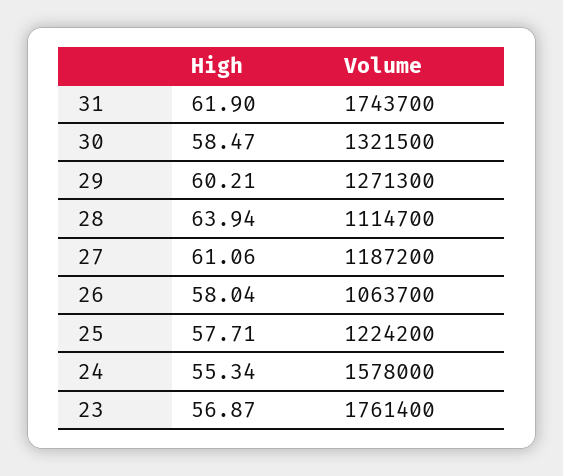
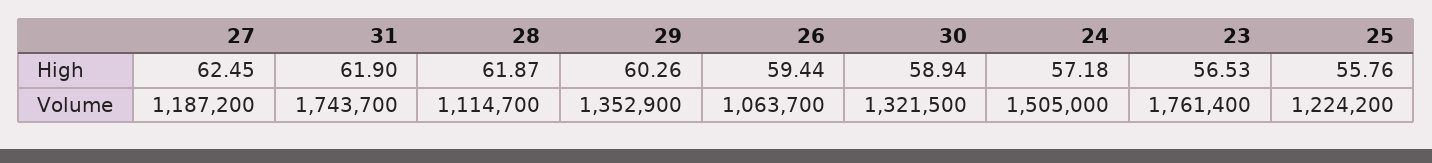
High, 30: 58.47 -> 58.94
High, 29: 60.21 -> 60.26
Volume, 29: 1271300 -> 1352900
High, 28: 63.94 -> 61.87
High, 27: 61.06 -> 62.45
High, 26: 58.04 -> 59.44
High, 25: 57.71 -> 55.76
High, 24: 55.34 -> 57.18
Volume, 24: 1578000 -> 1505000
High, 23: 56.87 -> 56.53

